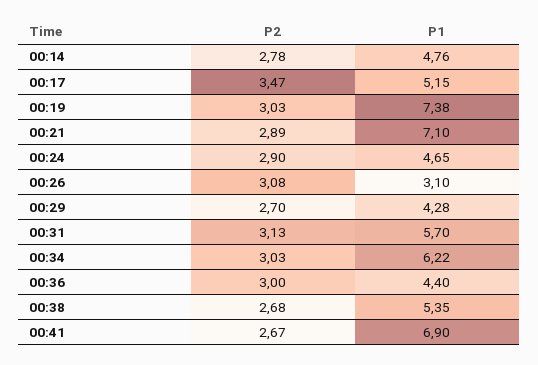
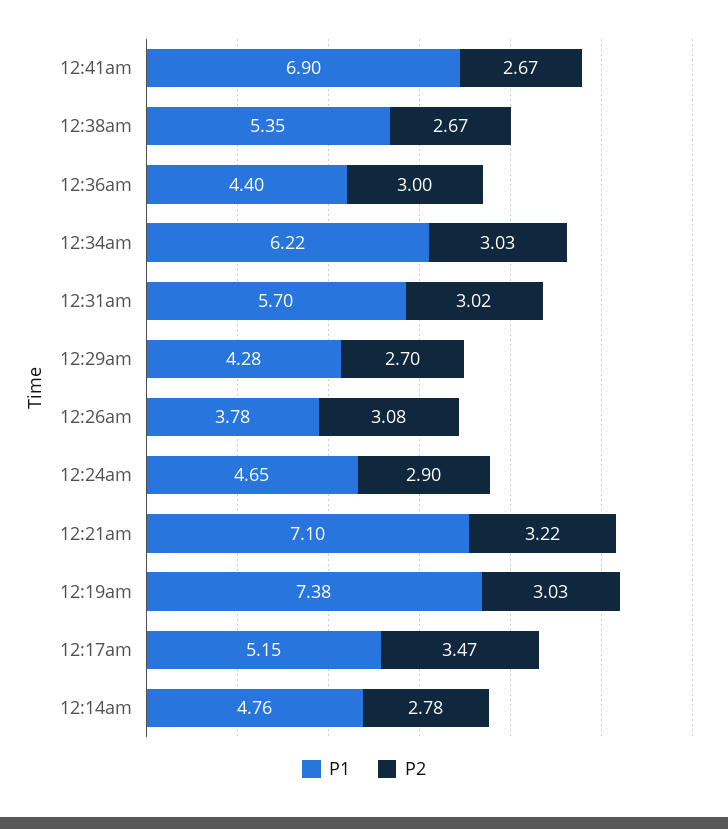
P2, 00:21: 2.89 -> 3.22
P1, 00:26: 3.1 -> 3.78
P2, 00:31: 3.13 -> 3.02
P2, 00:38: 2.68 -> 2.67

